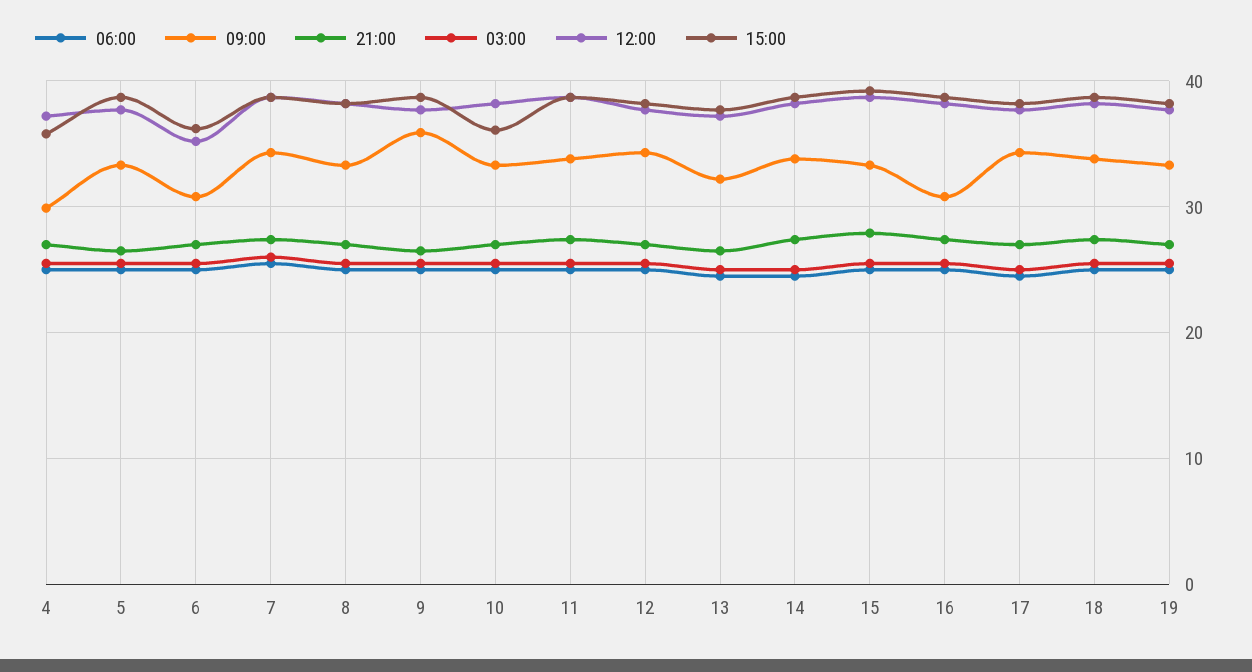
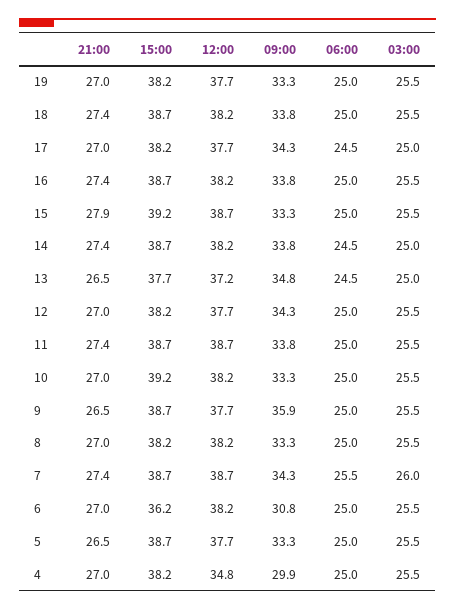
12:00, 4: 37 -> 34.8
15:00, 4: 36 -> 38.2
12:00, 6: 35 -> 38.2
15:00, 10: 36 -> 39.2
09:00, 13: 32 -> 34.8
09:00, 16: 31 -> 33.8

